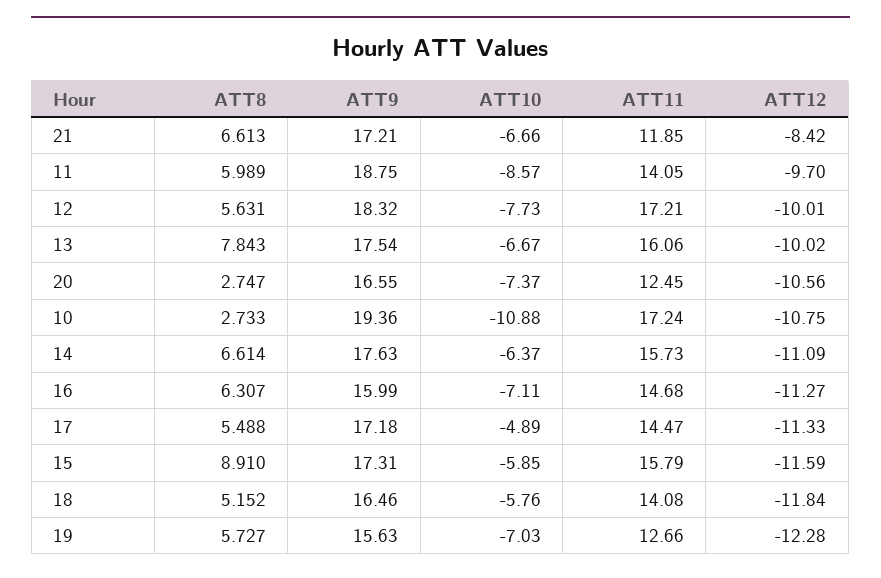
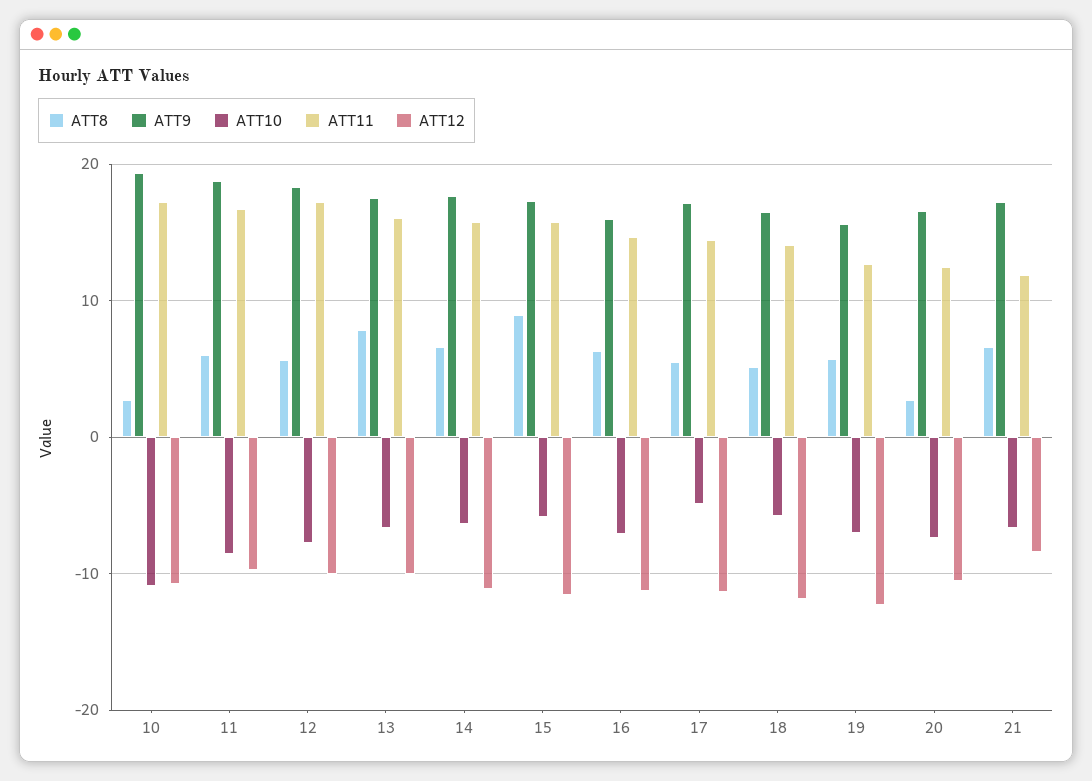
ATT11, 11: 14.05 -> 17

